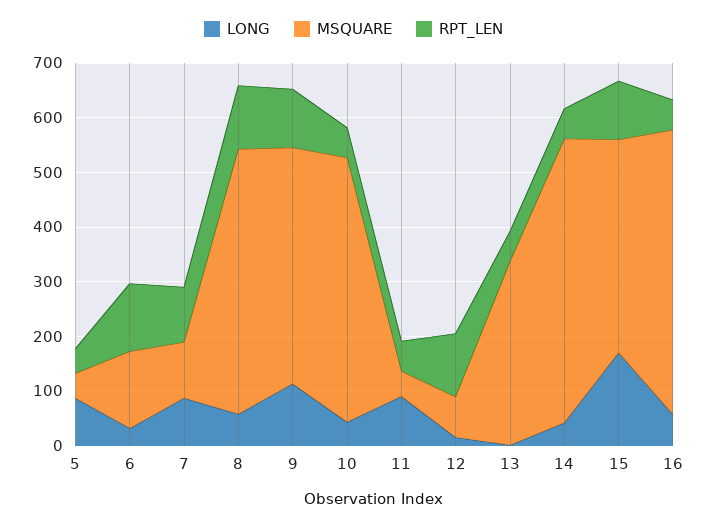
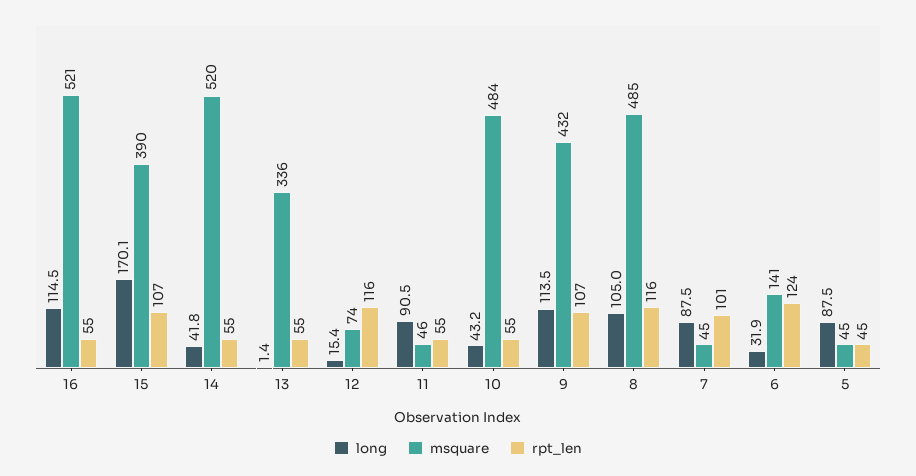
MSQUARE, 7: 100 -> 45
LONG, 8: 60 -> 105
LONG, 16: 60 -> 114.5

